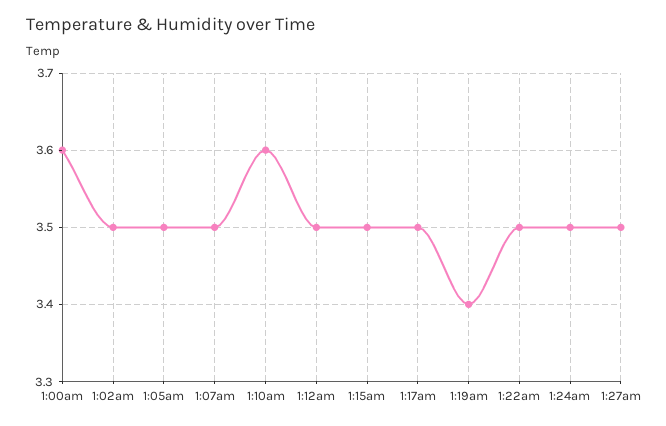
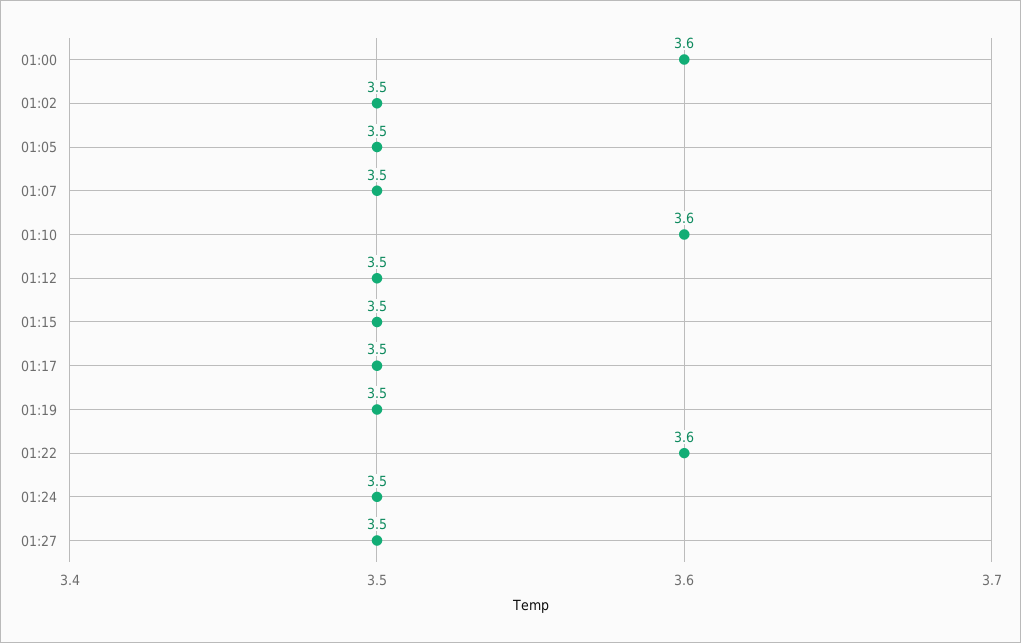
1:19am: 3.4 -> 3.5
1:22am: 3.5 -> 3.6

